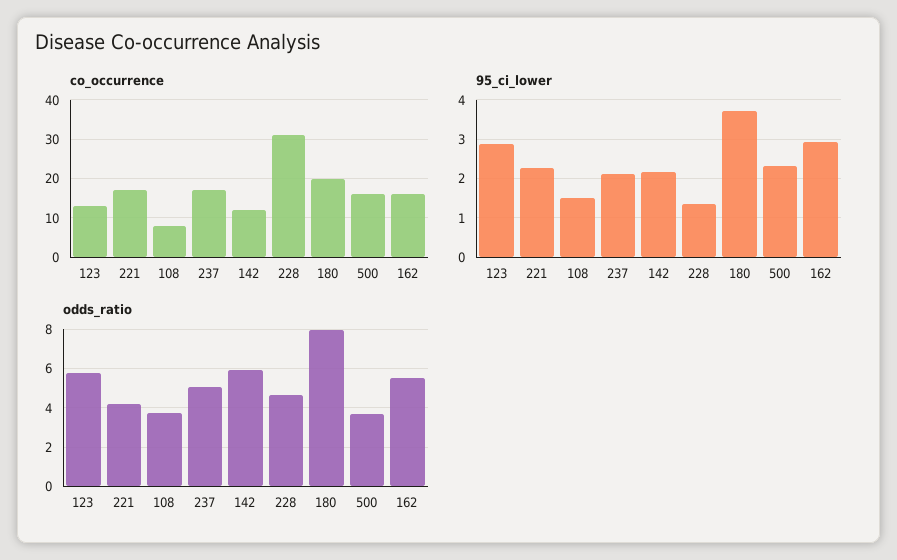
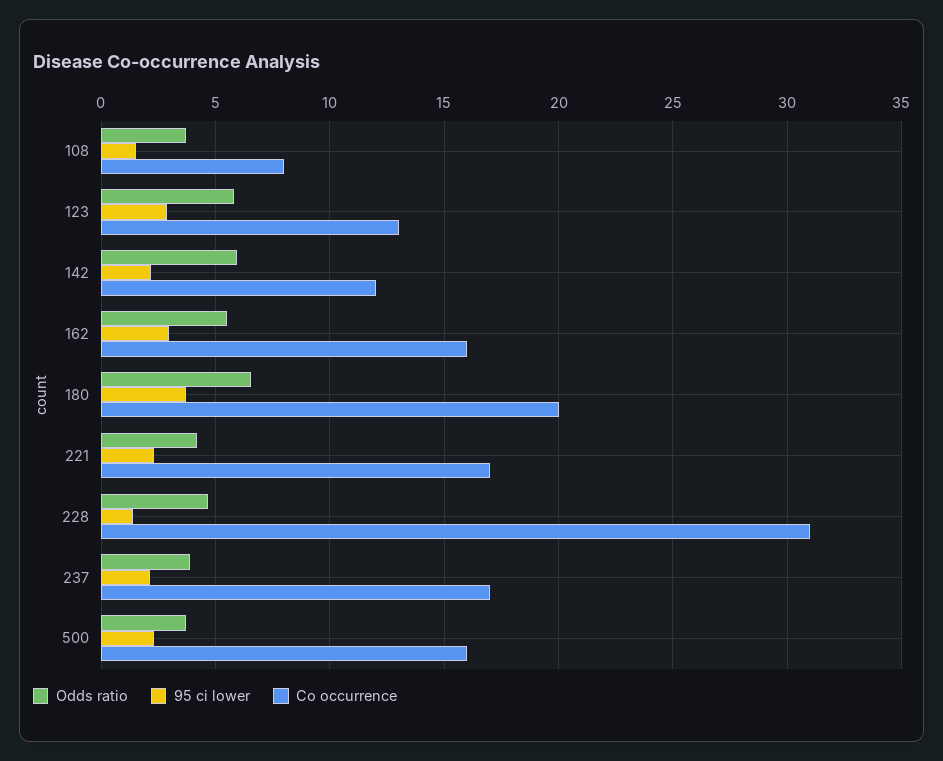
odds_ratio, 237: 5 -> 4
odds_ratio, 180: 8 -> 6.5

